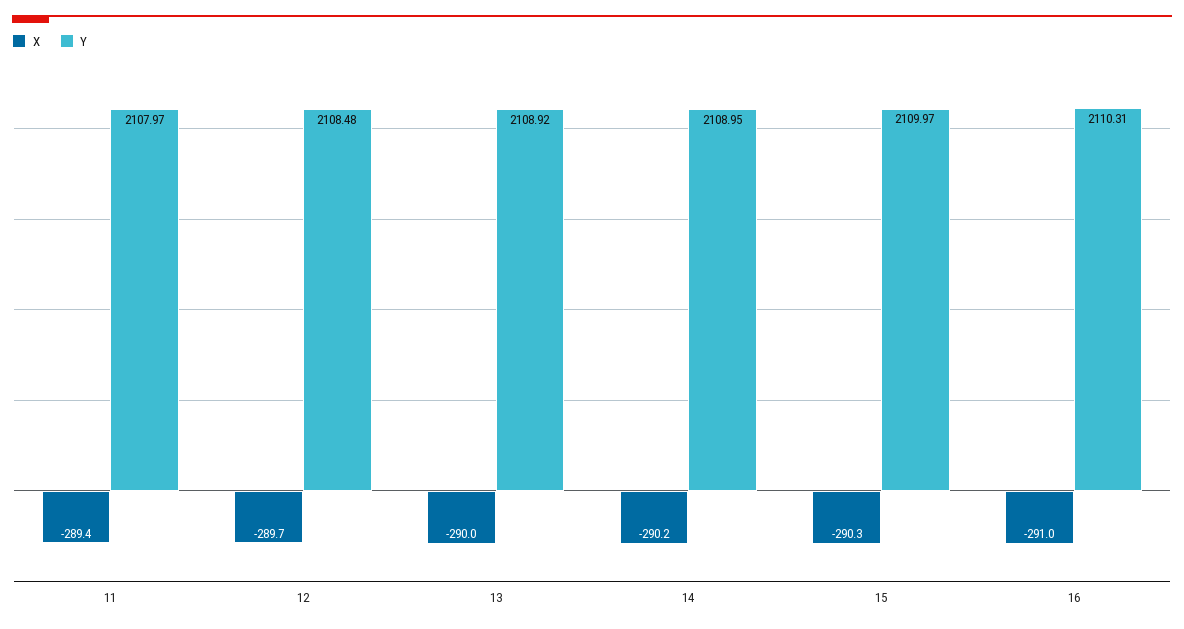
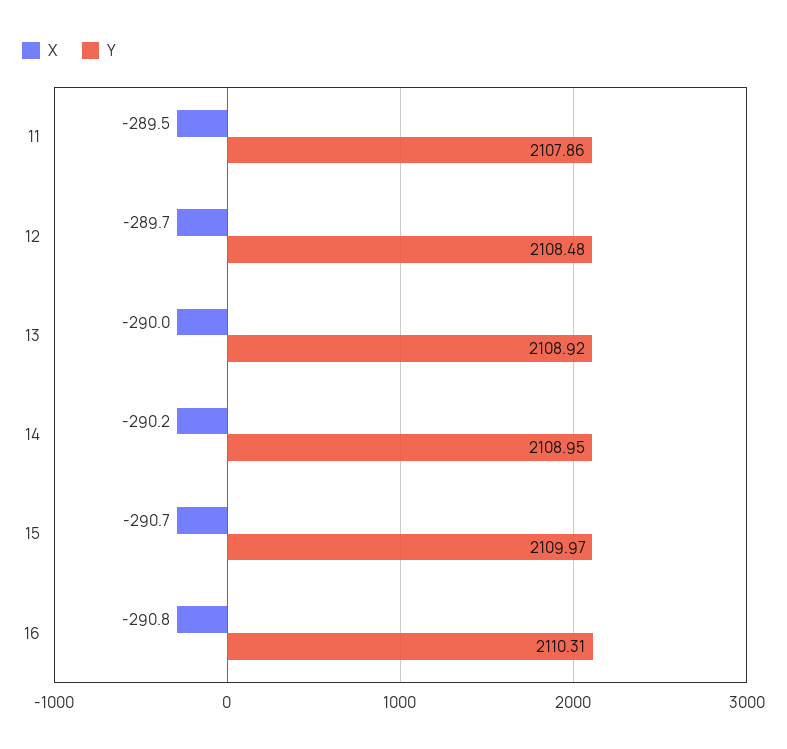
X, 11: -289.4 -> -289.5
Y, 11: 2107.97 -> 2107.86
X, 15: -290.3 -> -290.7
X, 16: -291 -> -290.8

